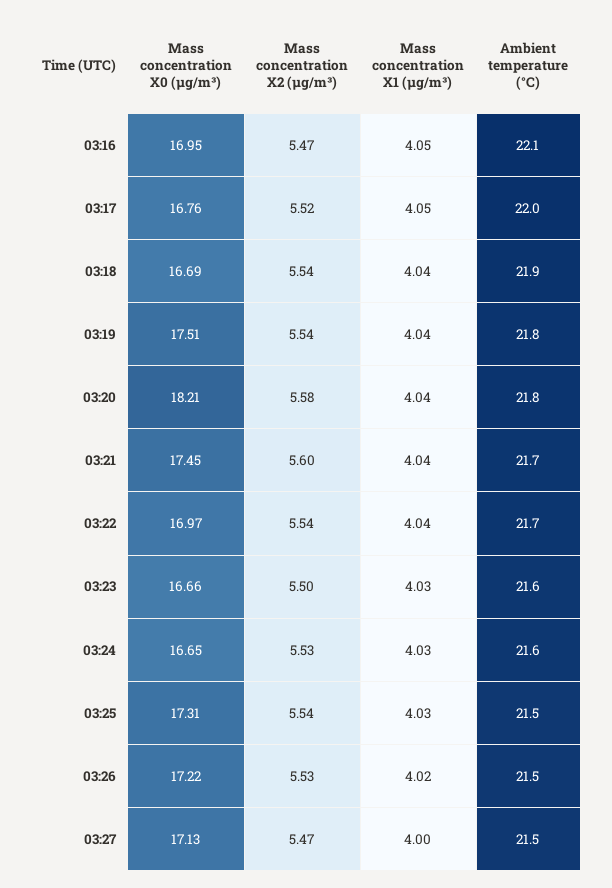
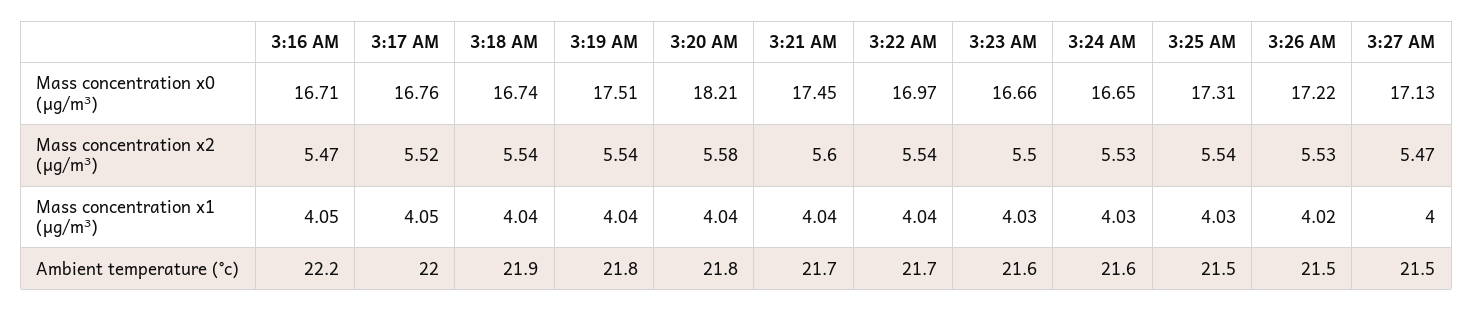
Mass concentration X0 (μg/m³), 03:16: 16.95 -> 16.71
Ambient temperature (°C), 03:16: 22.1 -> 22.2
Mass concentration X0 (μg/m³), 03:18: 16.69 -> 16.74

